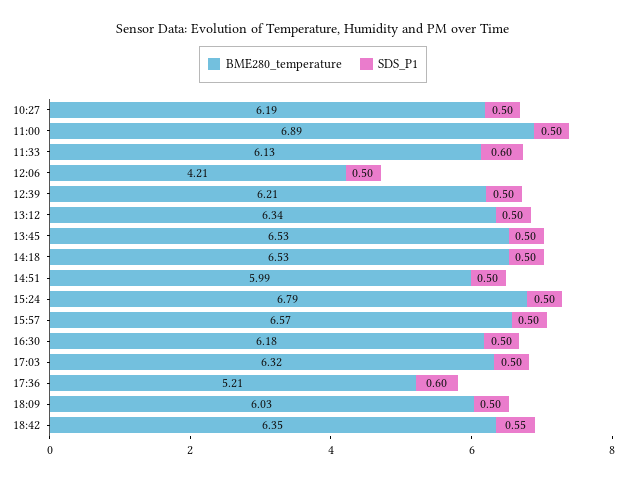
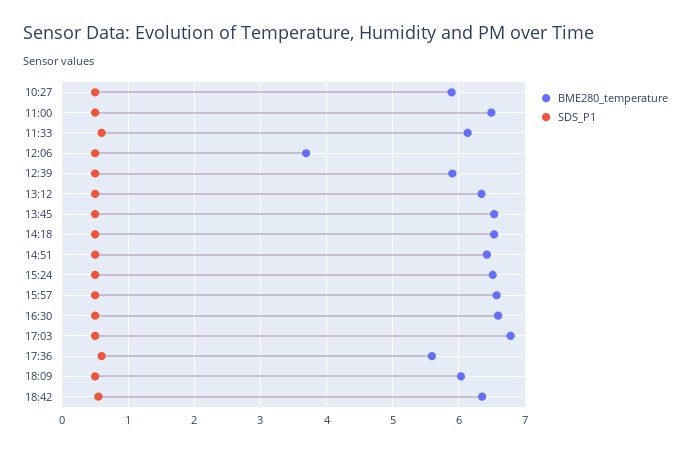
BME280_temperature, 10:27: 6.19 -> 5.9
BME280_temperature, 11:00: 6.89 -> 6.5
BME280_temperature, 12:06: 4.21 -> 3.7
BME280_temperature, 12:39: 6.21 -> 5.9
BME280_temperature, 14:51: 5.99 -> 6.4
BME280_temperature, 15:24: 6.79 -> 6.5
BME280_temperature, 16:30: 6.18 -> 6.6
BME280_temperature, 17:03: 6.32 -> 6.8
BME280_temperature, 17:36: 5.21 -> 5.6

